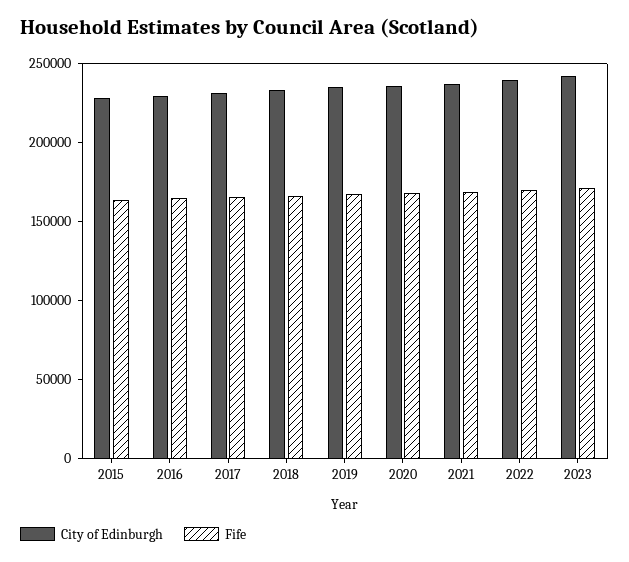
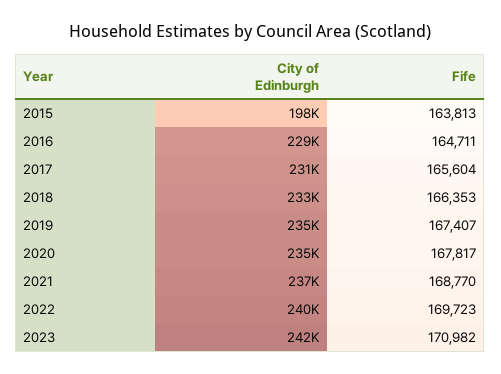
City of Edinburgh, 2015: 230000 -> 198000

